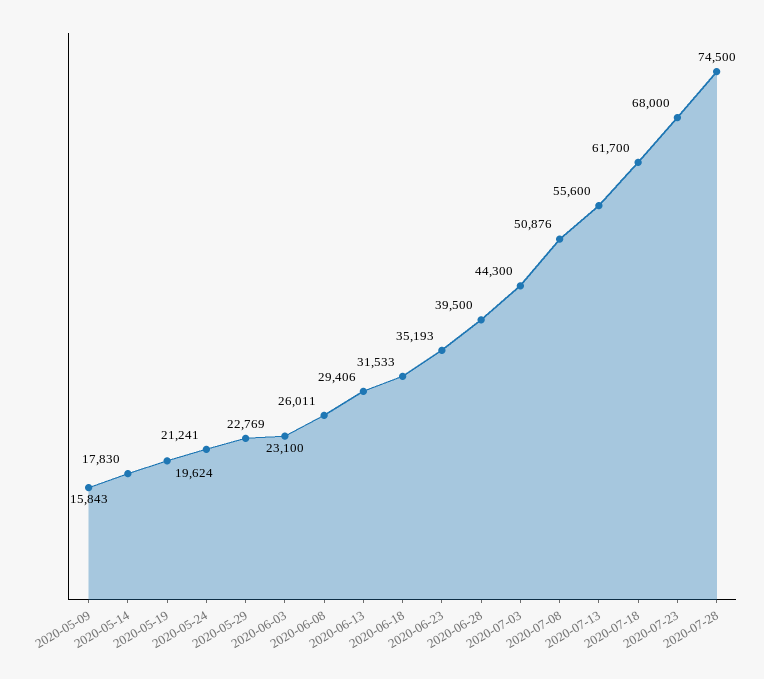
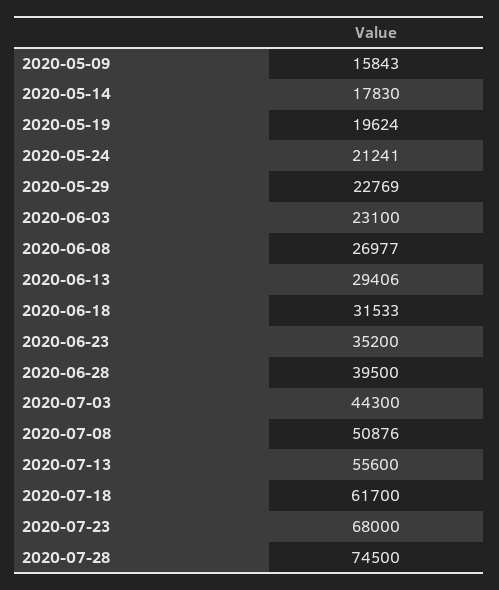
2020-06-08: 26011 -> 26977
2020-06-23: 35193 -> 35200

